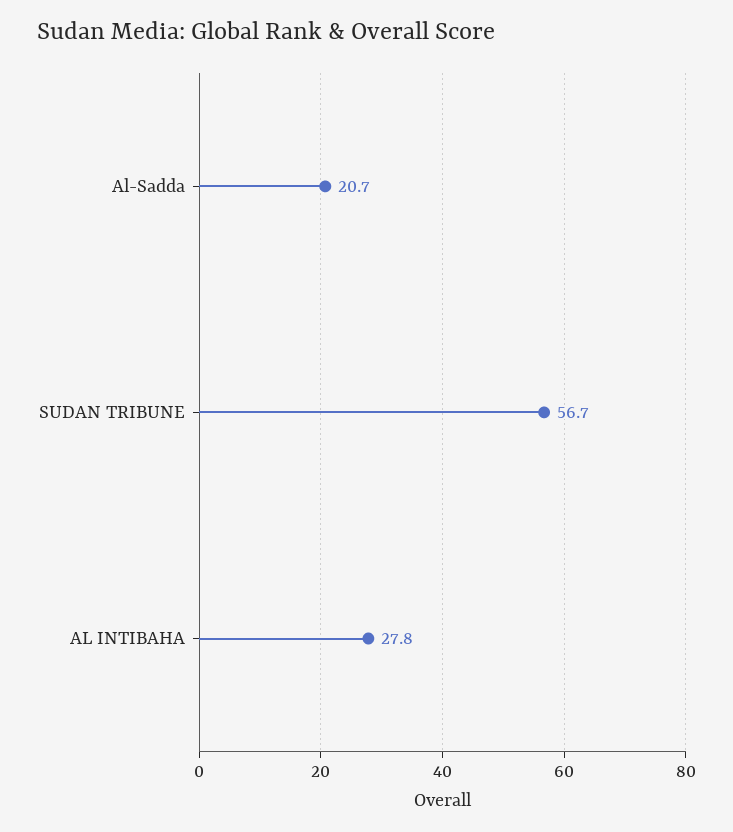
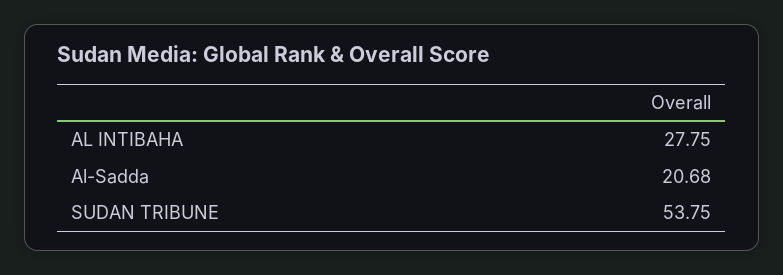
SUDAN TRIBUNE: 56.7 -> 53.75

